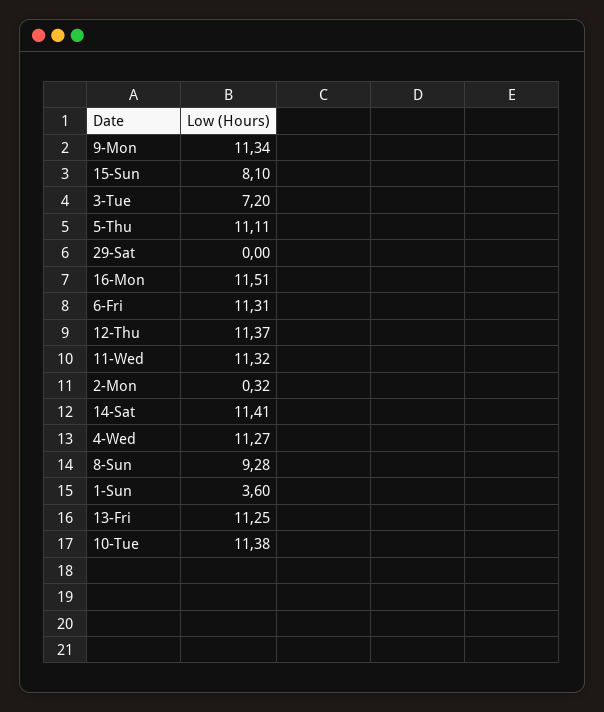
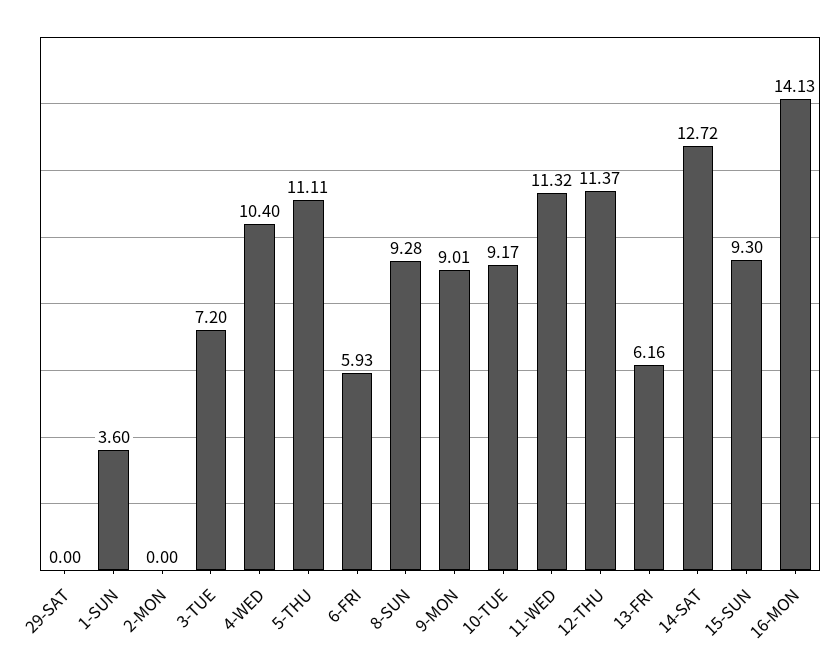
9-Mon: 11.34 -> 9.01
15-Sun: 8.1 -> 9.3
16-Mon: 11.51 -> 14.13
6-Fri: 11.31 -> 5.93
2-Mon: 0.32 -> 0
14-Sat: 11.41 -> 12.72
4-Wed: 11.27 -> 10.4
13-Fri: 11.25 -> 6.16
10-Tue: 11.38 -> 9.17

